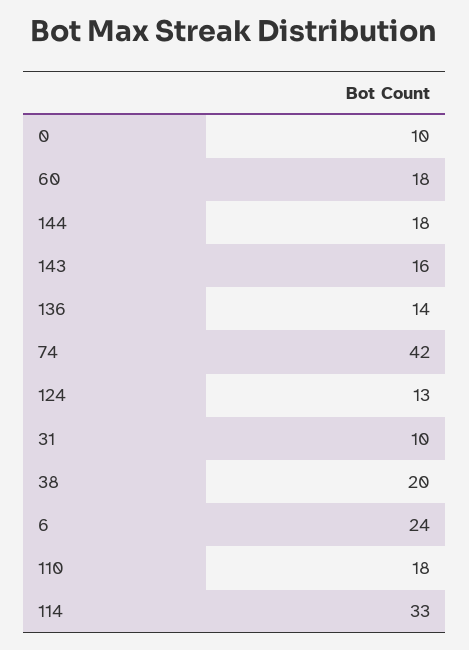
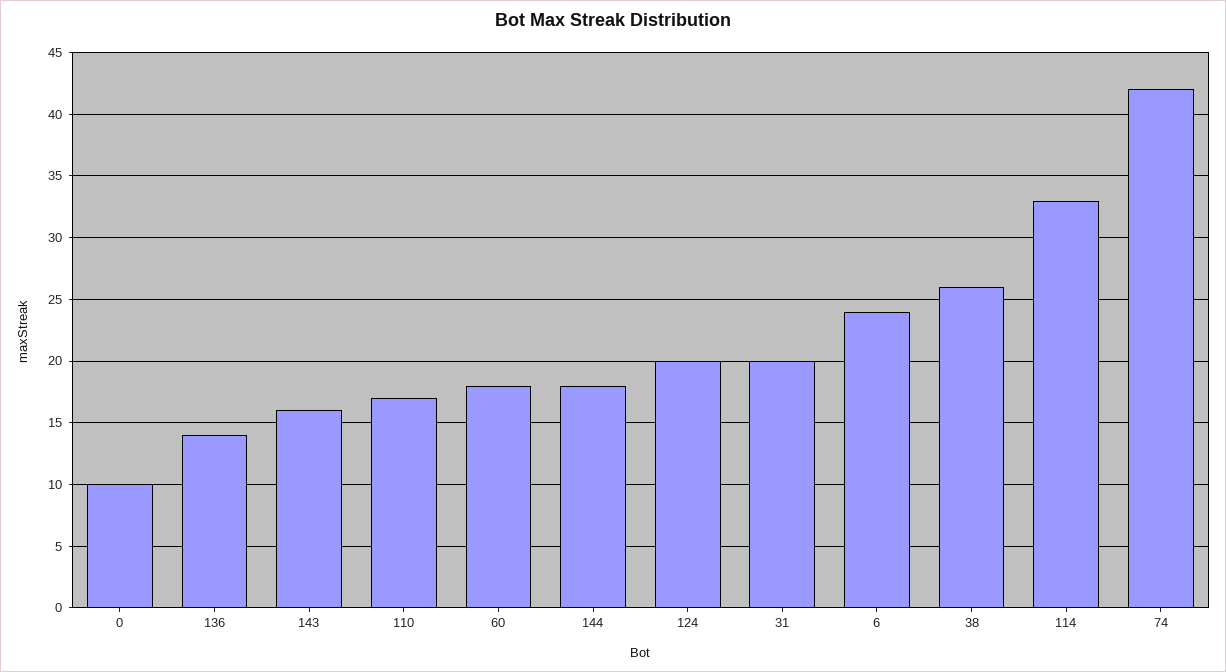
124: 13 -> 20
31: 10 -> 20
38: 20 -> 26
110: 18 -> 17

